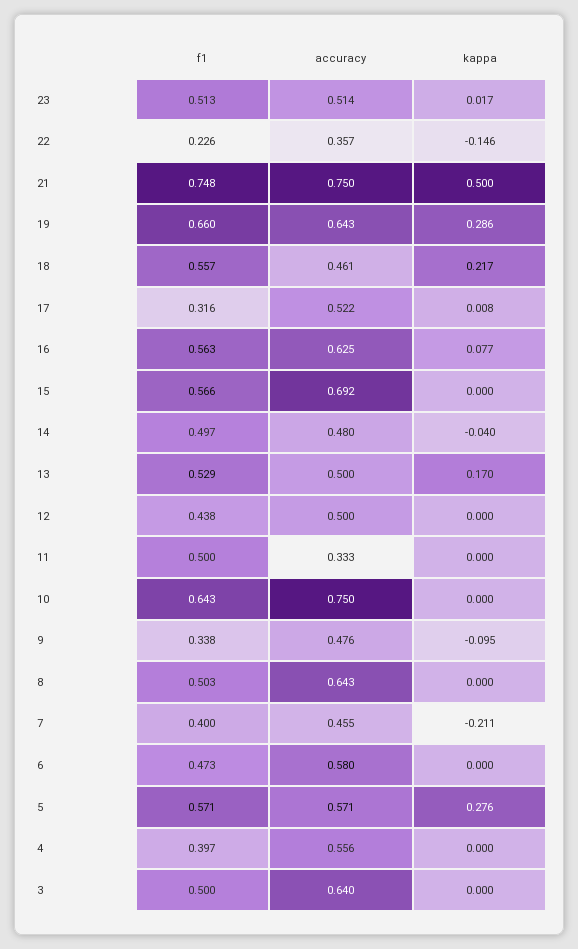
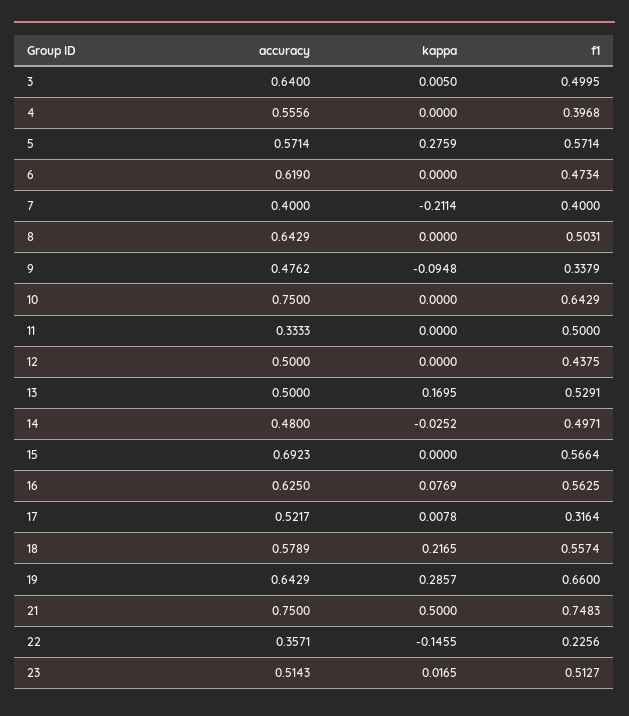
accuracy, 18: 0.461 -> 0.5789
kappa, 14: -0.04 -> -0.0252
accuracy, 7: 0.455 -> 0.4
accuracy, 6: 0.58 -> 0.619
kappa, 3: 0 -> 0.005

